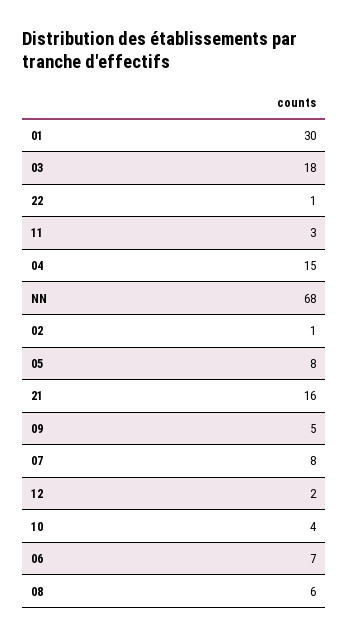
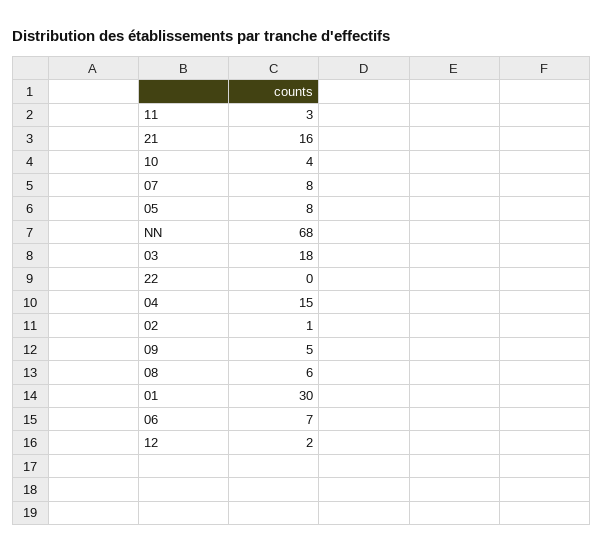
22: 1 -> 0

